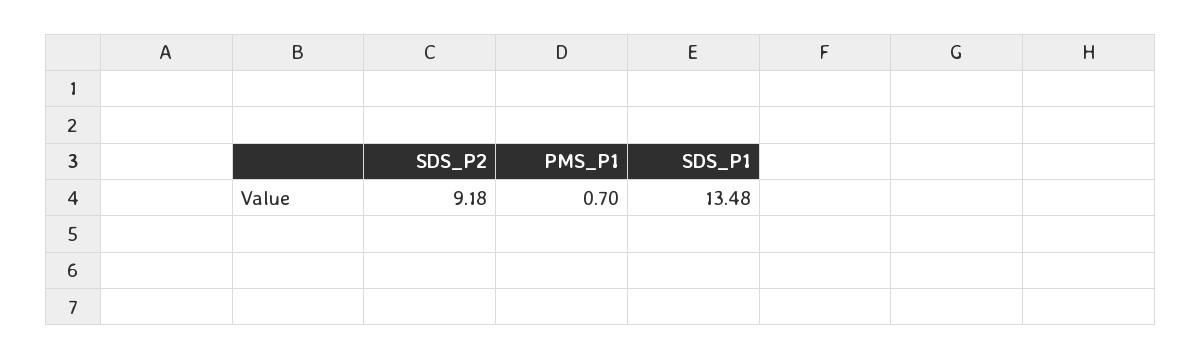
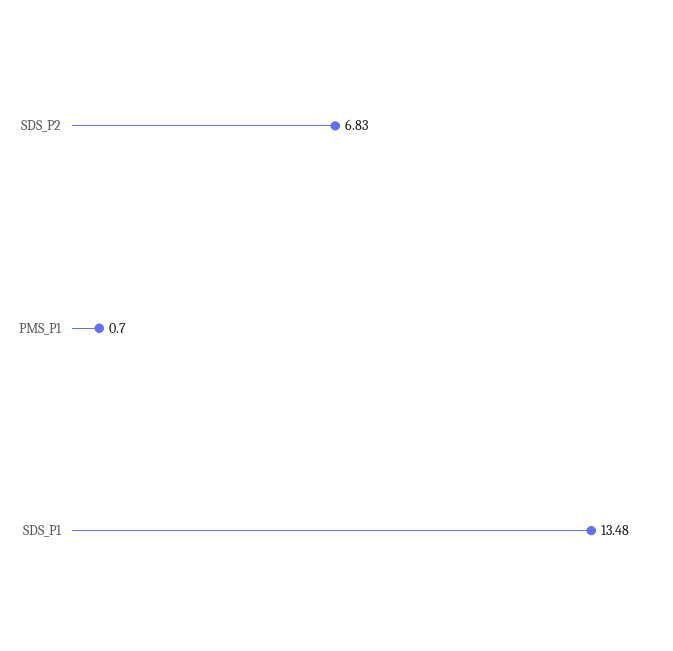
SDS_P2: 9.18 -> 6.83

